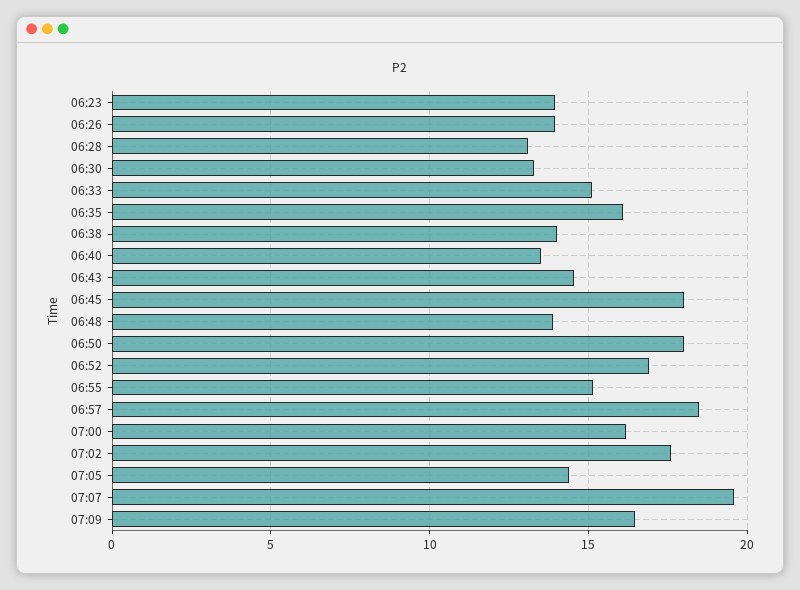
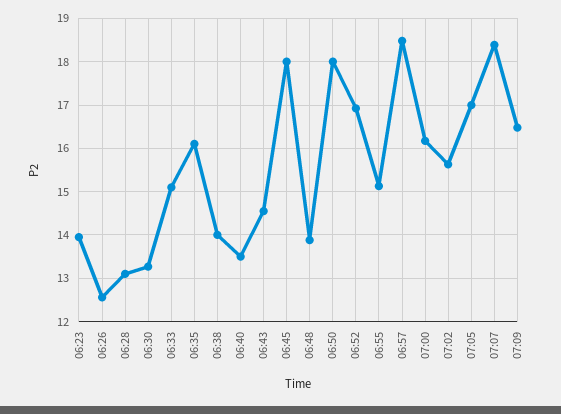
06:26: 14 -> 12.6
07:02: 17.5 -> 15.6
07:05: 14.5 -> 17
07:07: 19.5 -> 18.4

